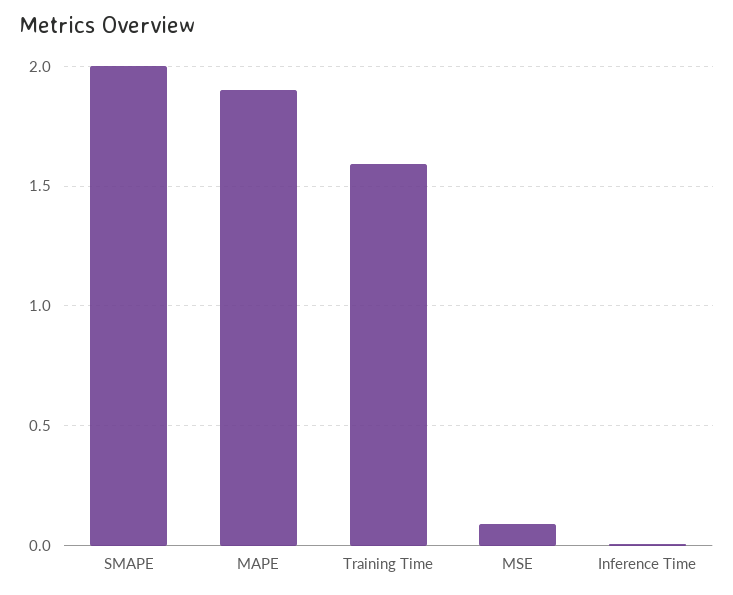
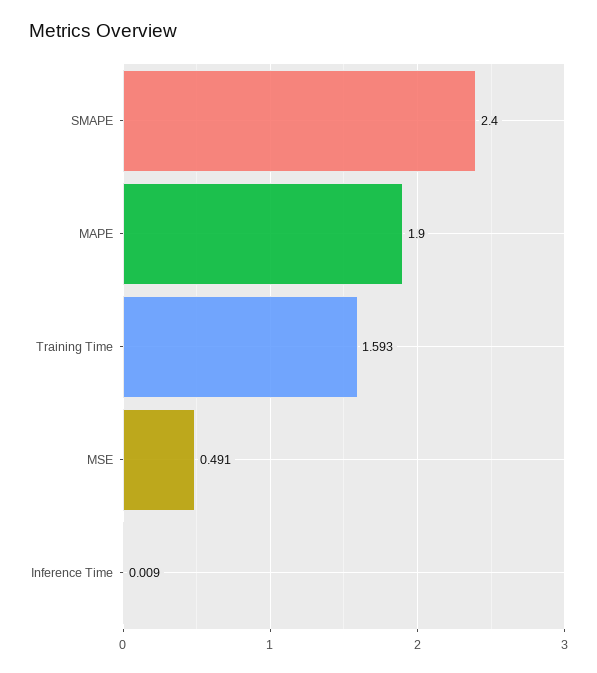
SMAPE: 2 -> 2.4
MSE: 0.1 -> 0.491

